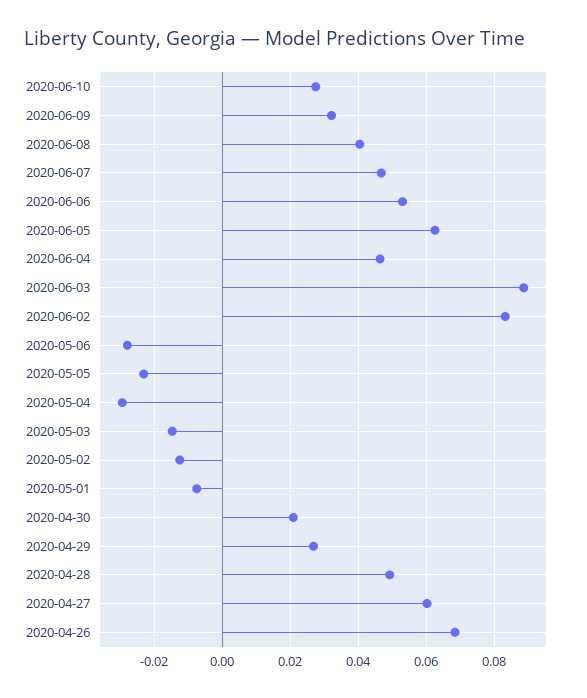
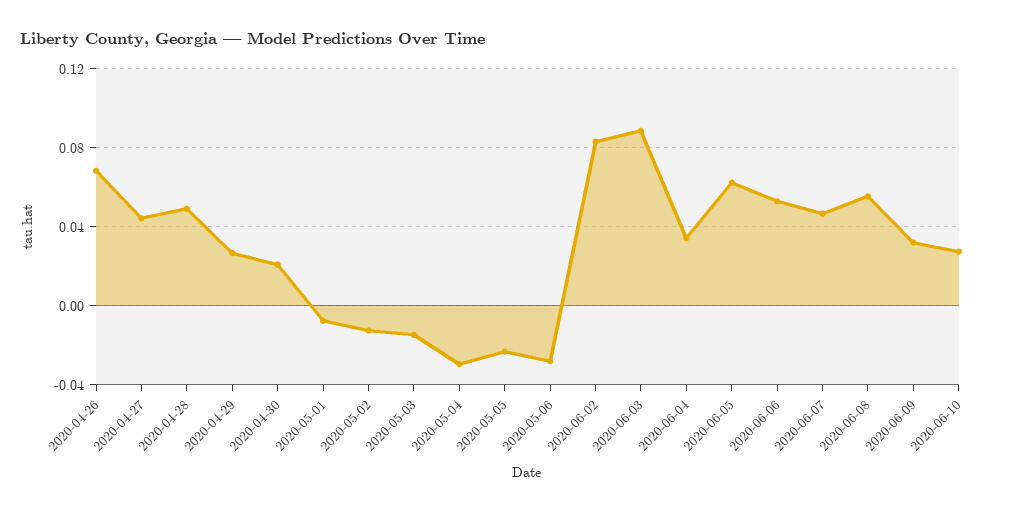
2020-06-08: 0.04 -> 0.055
2020-06-04: 0.046 -> 0.035
2020-04-27: 0.06 -> 0.045

